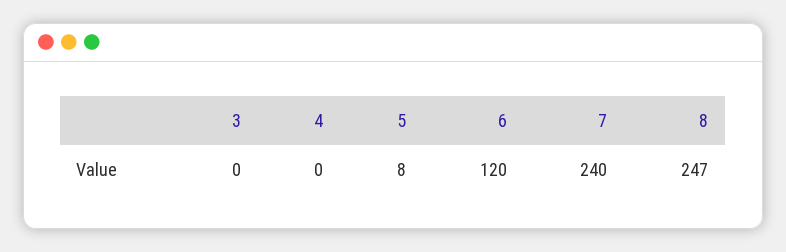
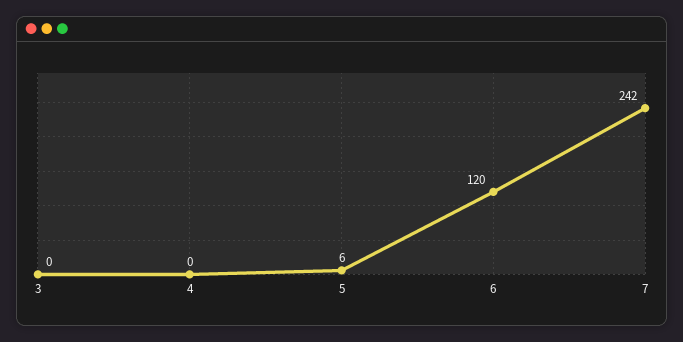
5: 8 -> 6
7: 240 -> 242
8: 247 -> none

